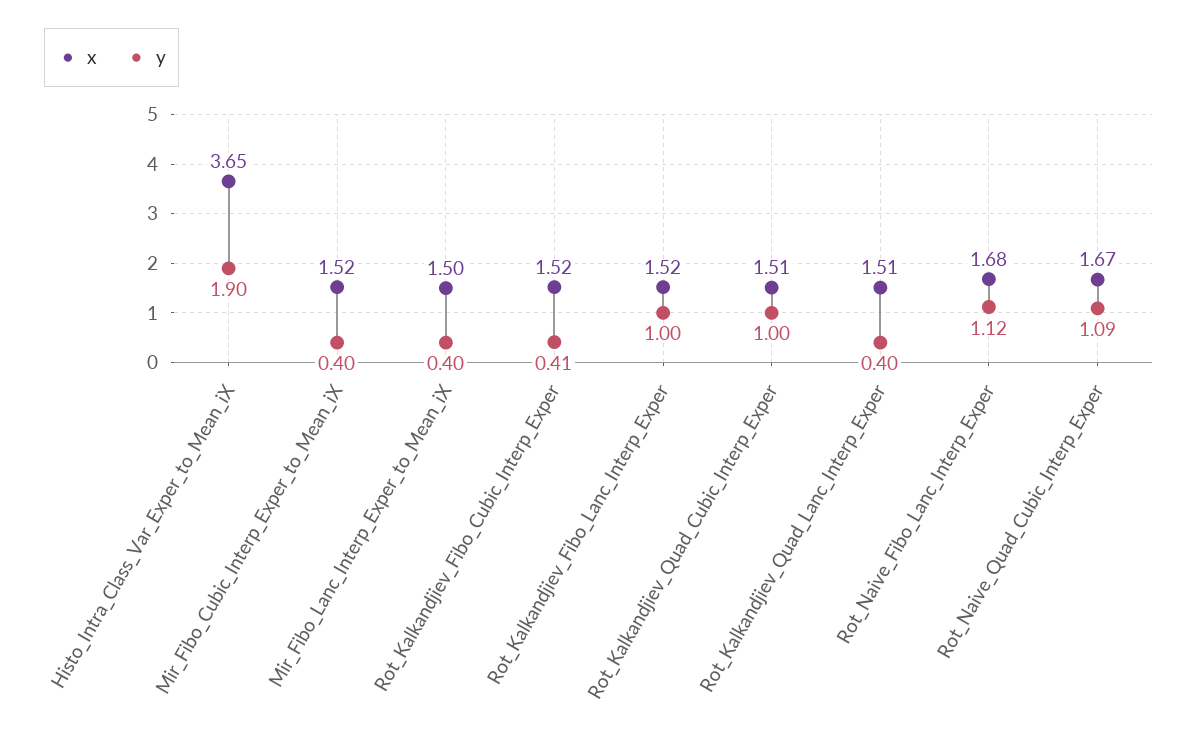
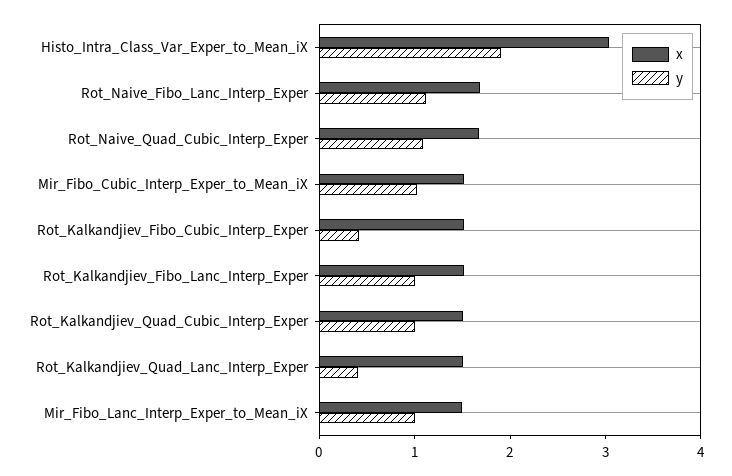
x, Histo_Intra_Class_Var_Exper_to_Mean_iX: 3.65 -> 3
y, Mir_Fibo_Cubic_Interp_Exper_to_Mean_iX: 0.4 -> 1
y, Mir_Fibo_Lanc_Interp_Exper_to_Mean_iX: 0.4 -> 1

